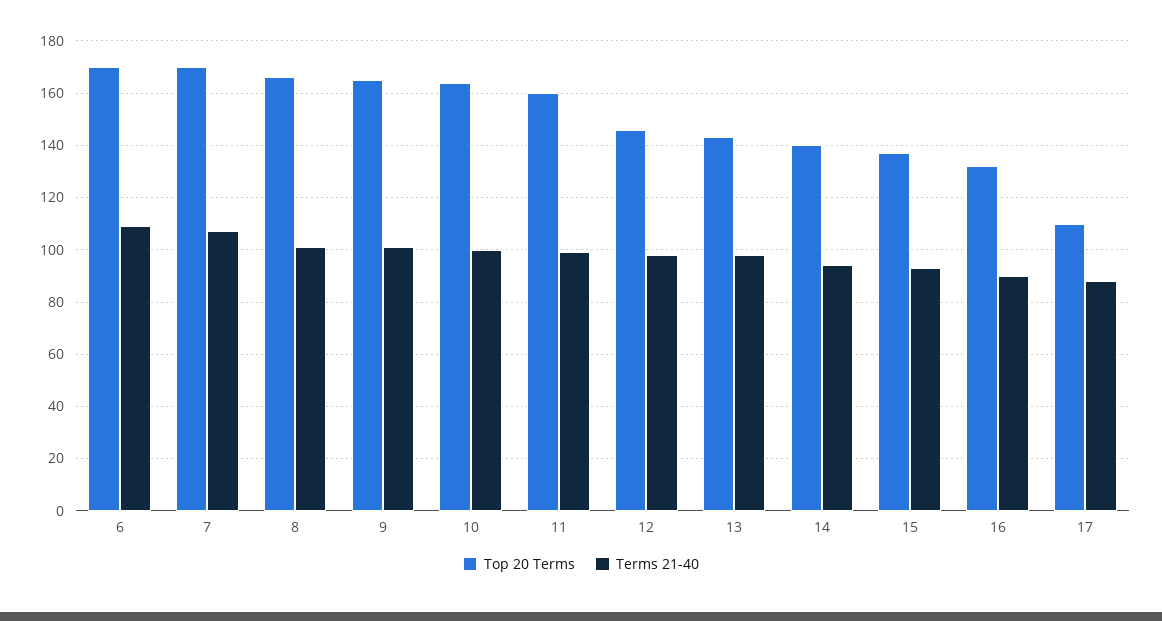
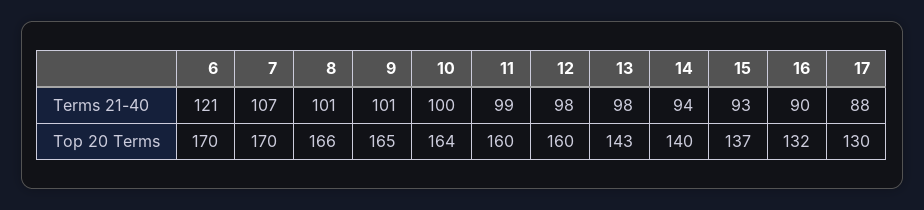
Terms 21-40, 6: 110 -> 121
Top 20 Terms, 12: 145 -> 160
Top 20 Terms, 17: 110 -> 130

